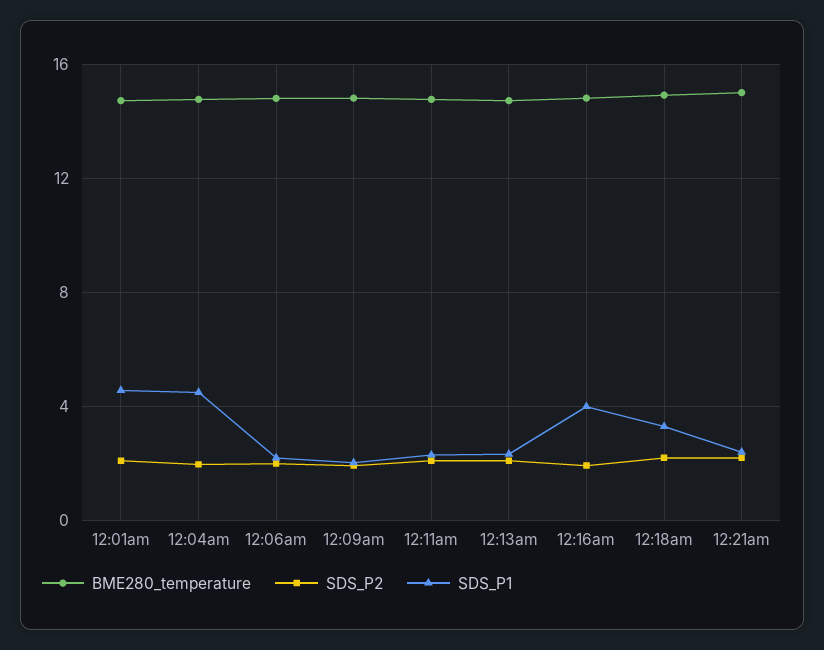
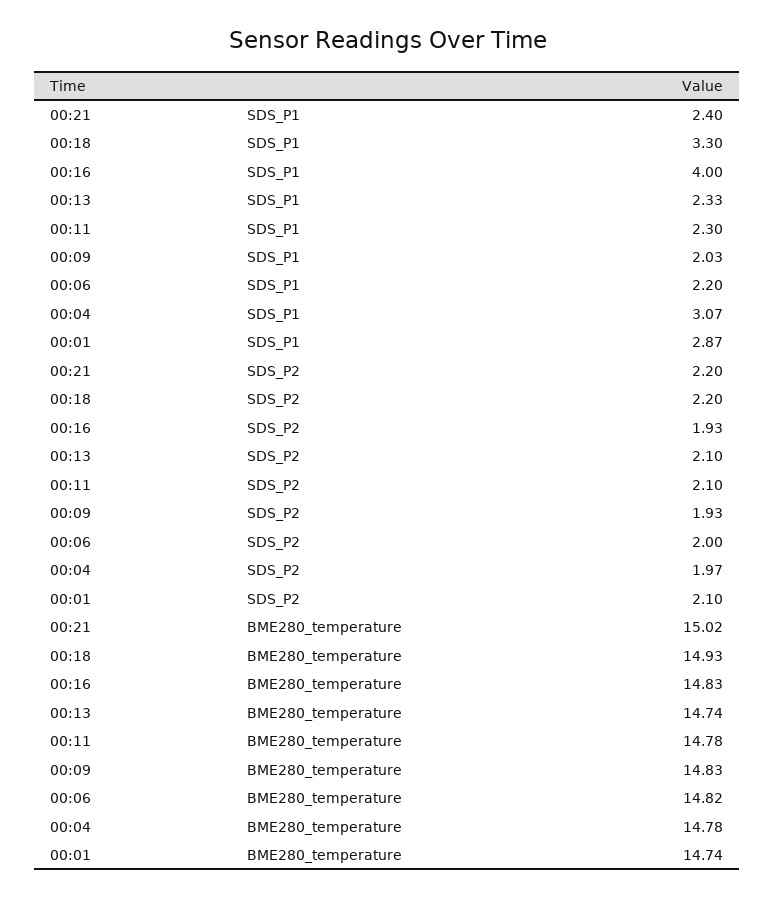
SDS_P1, 12:01am: 4.5 -> 2.87
SDS_P1, 12:04am: 4.5 -> 3.07

